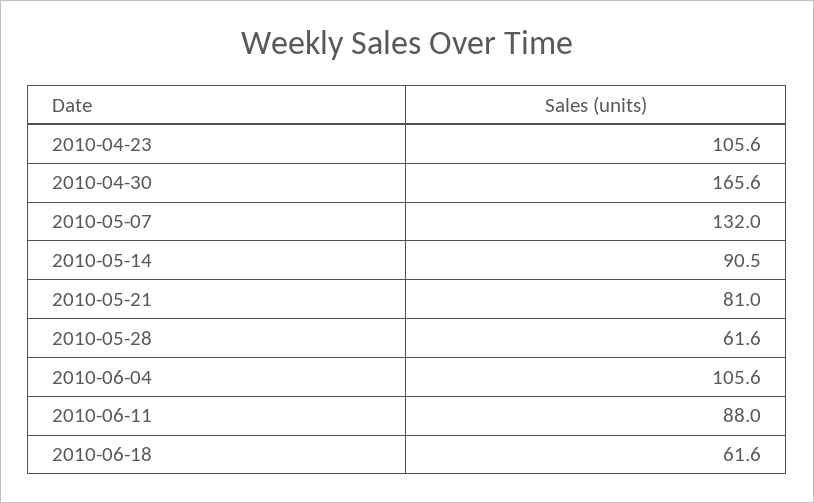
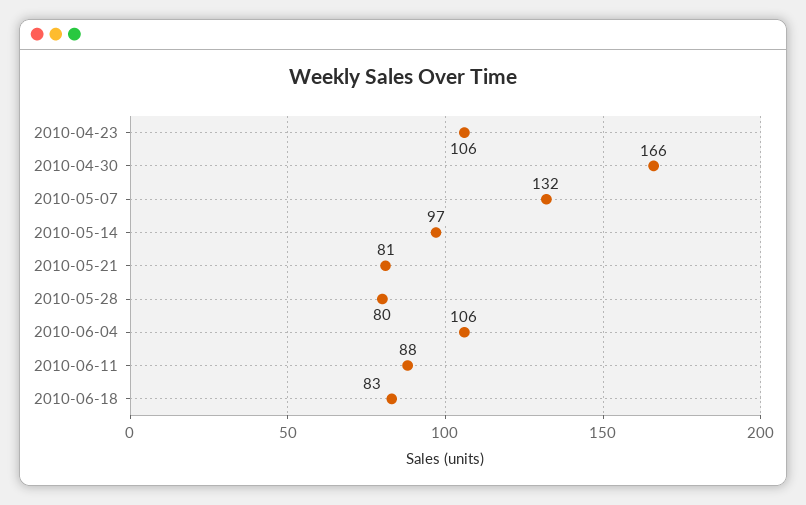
2010-05-14: 90.5 -> 97
2010-05-28: 61.6 -> 80
2010-06-18: 61.6 -> 83

